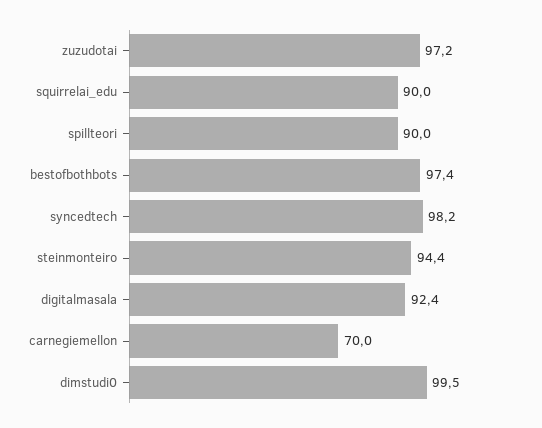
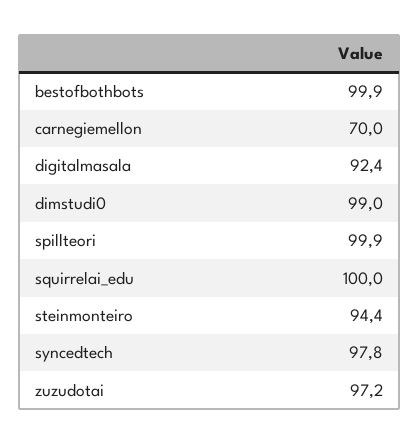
squirrelai_edu: 90 -> 100
spillteori: 90 -> 99.9
bestofbothbots: 97.4 -> 99.9
syncedtech: 98.2 -> 97.8
dimstudi0: 99.5 -> 99

